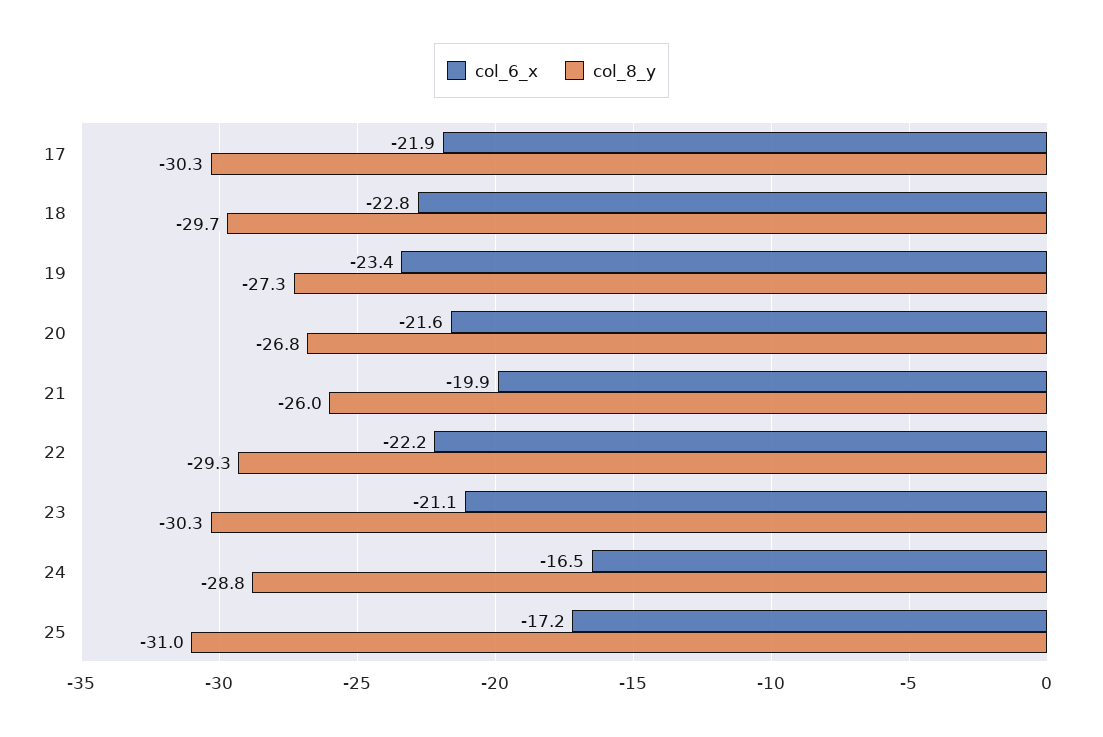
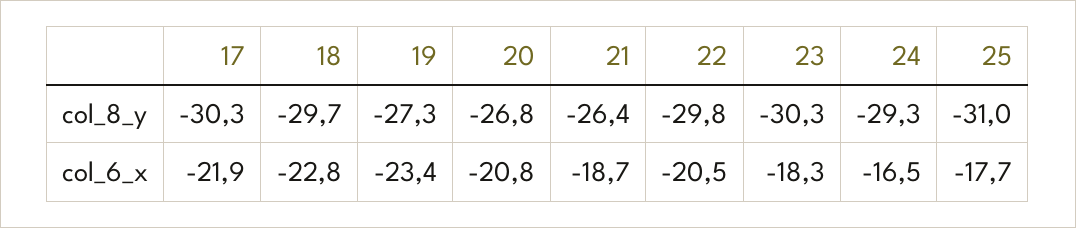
col_6_x, 20: -21.6 -> -20.8
col_6_x, 21: -19.9 -> -18.7
col_8_y, 21: -26 -> -26.4
col_6_x, 22: -22.2 -> -20.5
col_8_y, 22: -29.3 -> -29.8
col_6_x, 23: -21.1 -> -18.3
col_8_y, 24: -28.8 -> -29.3
col_6_x, 25: -17.2 -> -17.7

